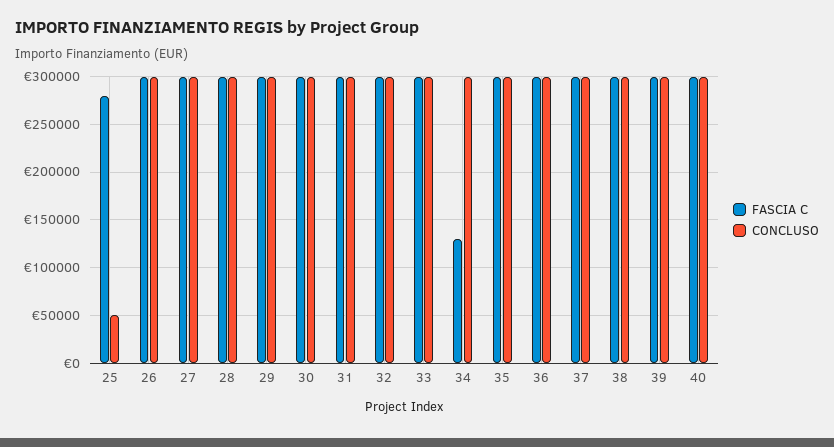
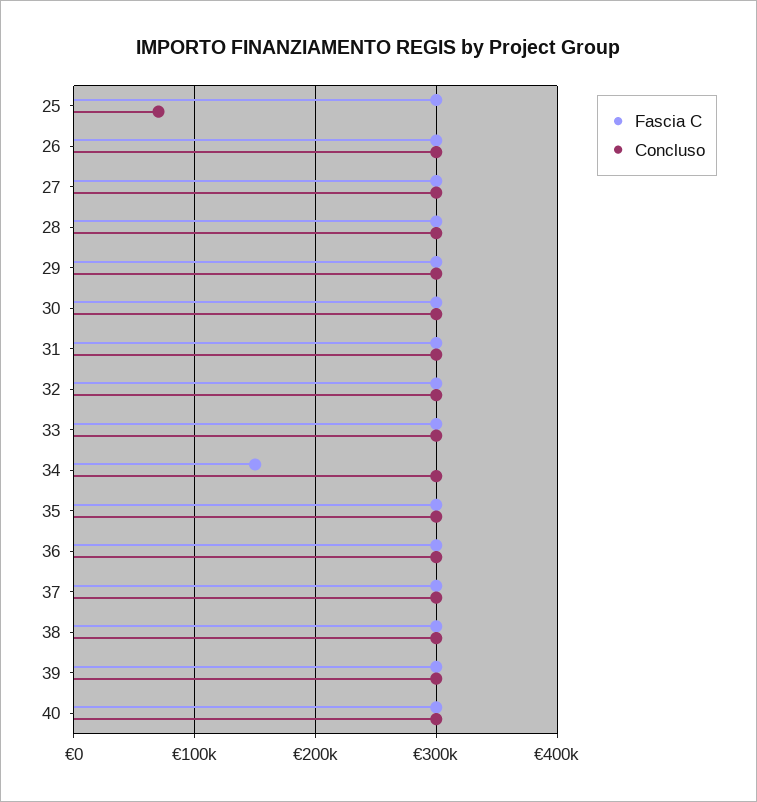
FASCIA C, 25: 280000 -> 300000
CONCLUSO, 25: 50000 -> 70000
FASCIA C, 34: 130000 -> 150000

